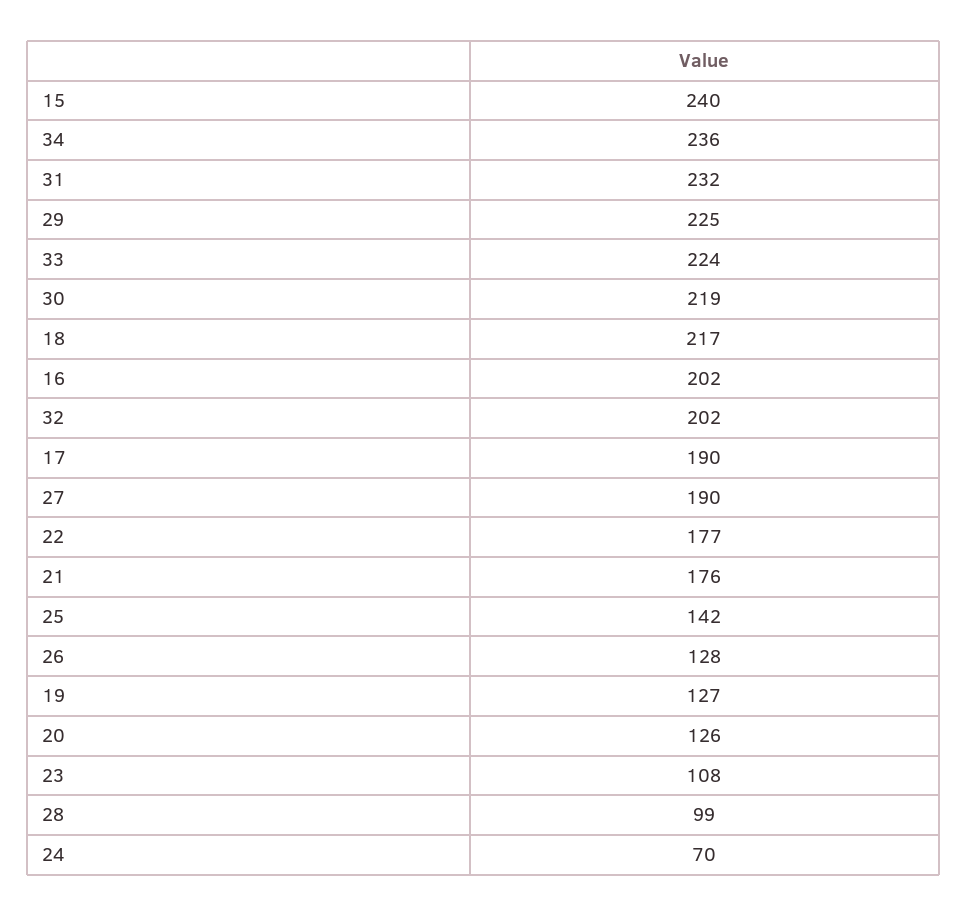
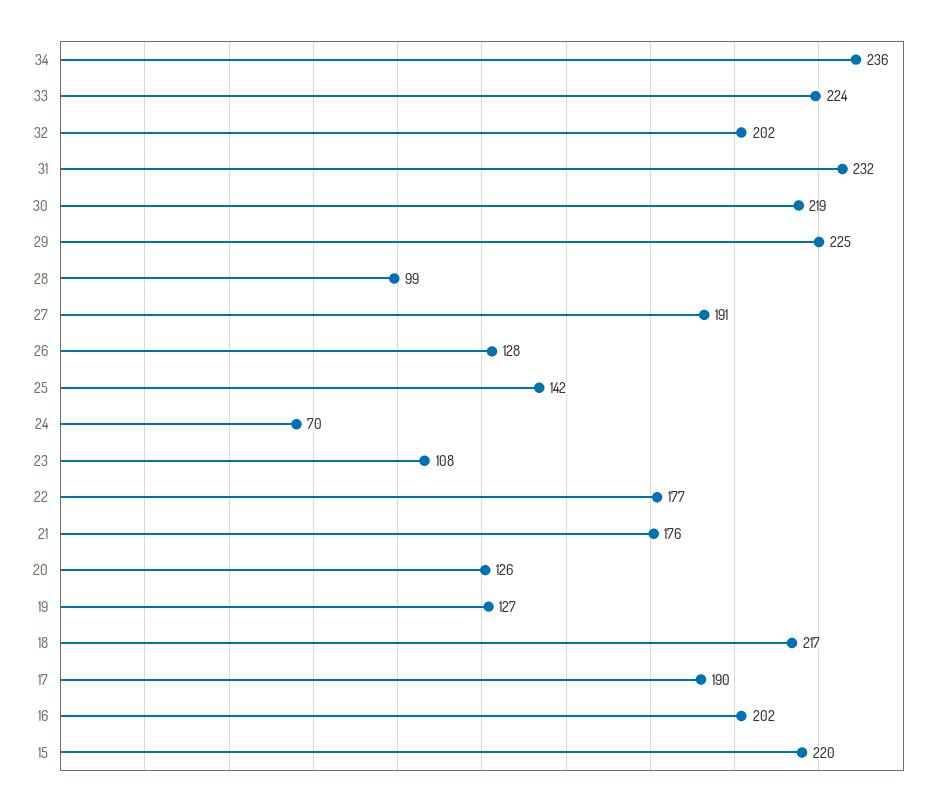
15: 240 -> 220
27: 190 -> 191

